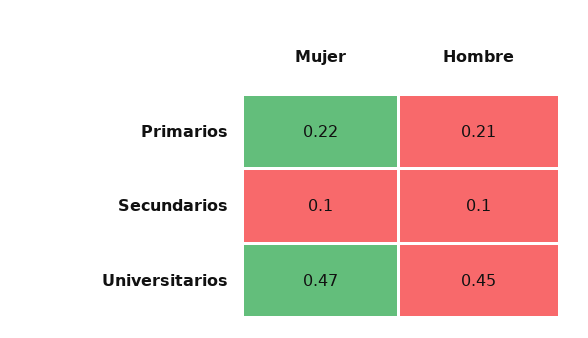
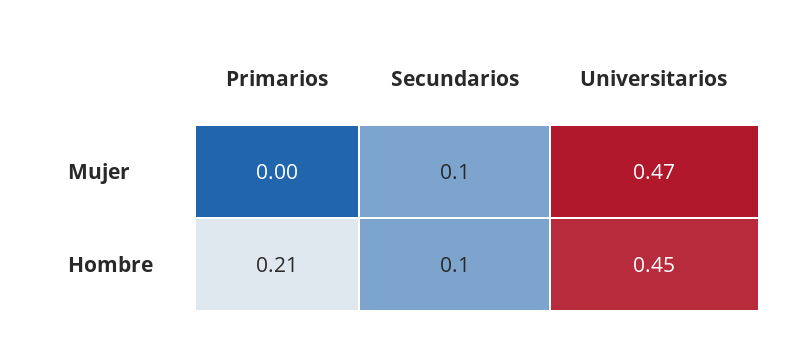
Mujer, Primarios: 0.22 -> 0

